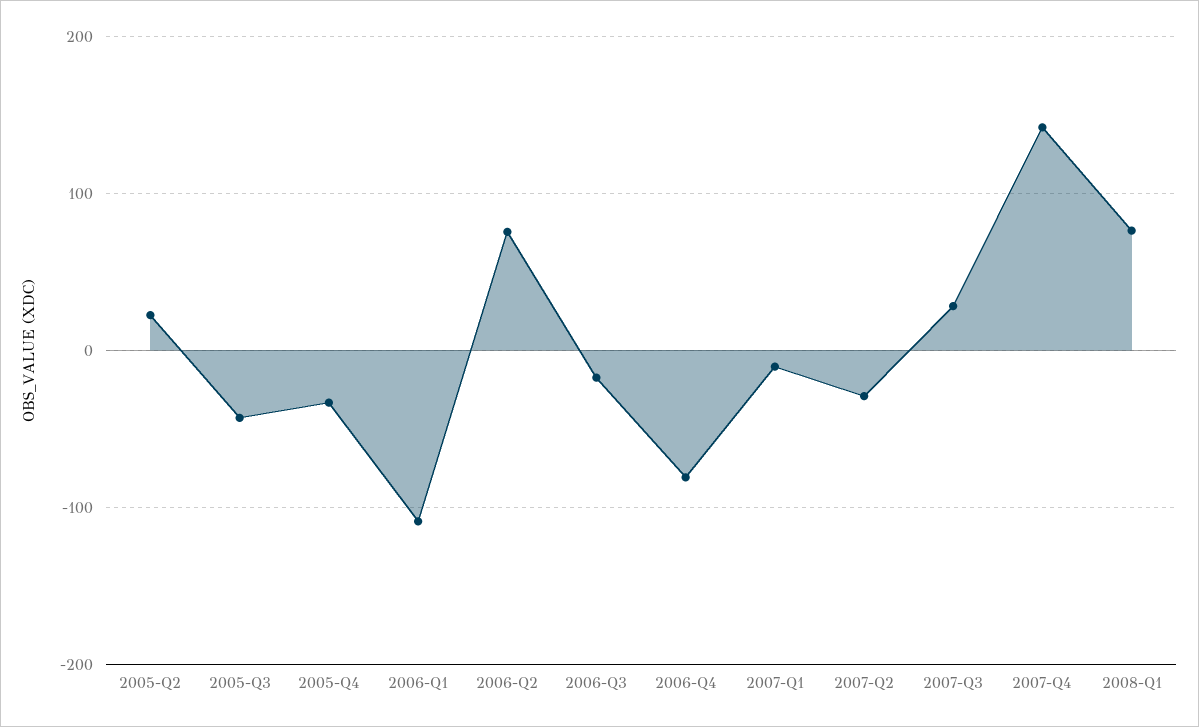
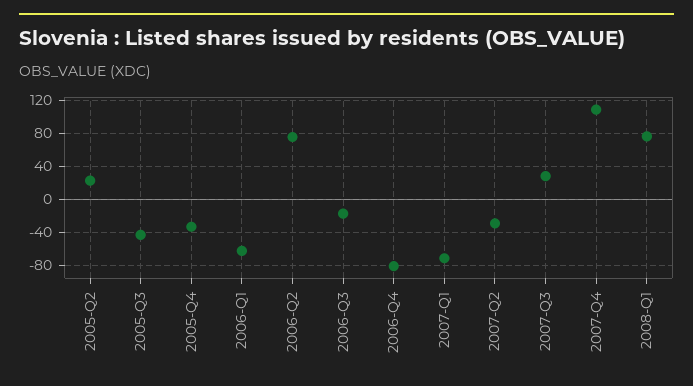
2006-Q1: -110 -> -60
2007-Q1: -10 -> -70
2007-Q4: 140 -> 110

